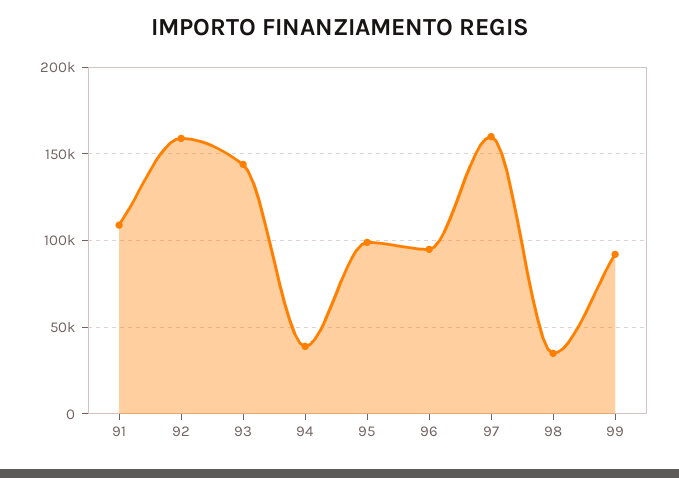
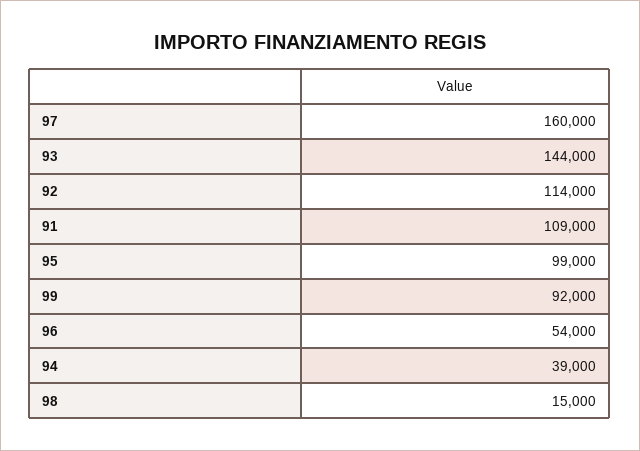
92: 160000 -> 114000
96: 95000 -> 54000
98: 35000 -> 15000

